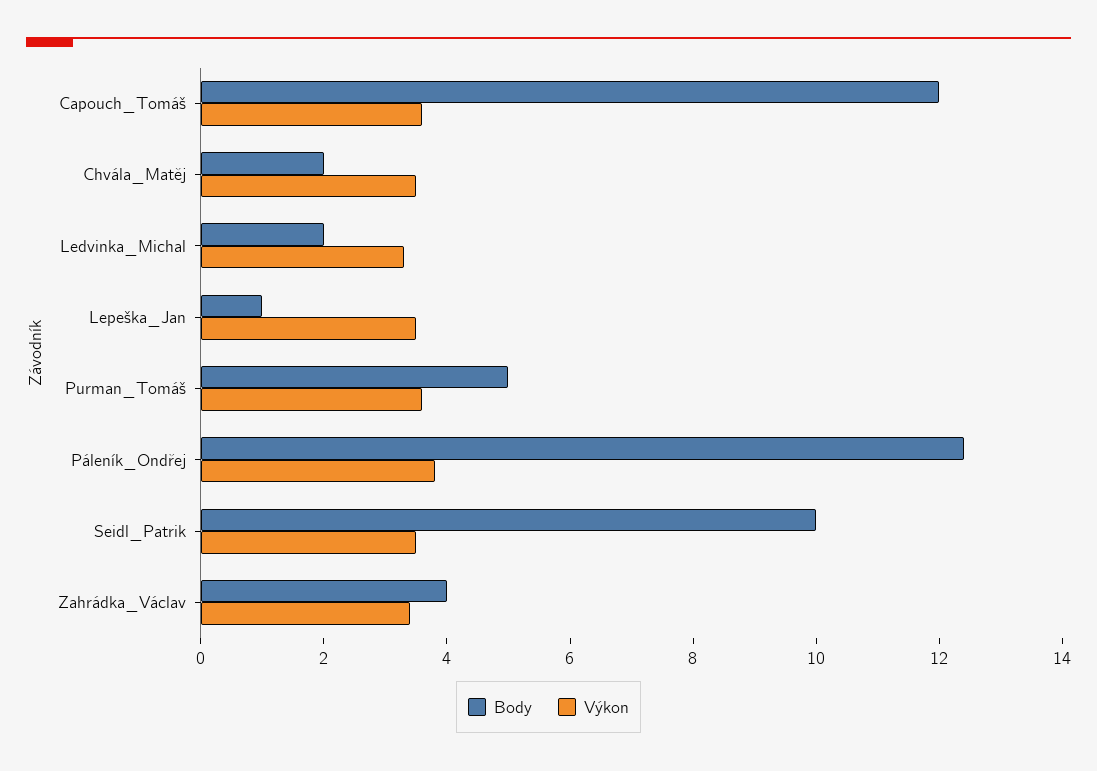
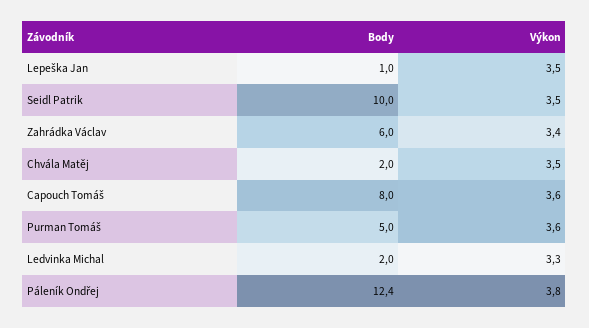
Body, Capouch_Tomáš: 12 -> 8
Body, Zahrádka_Václav: 4 -> 6

